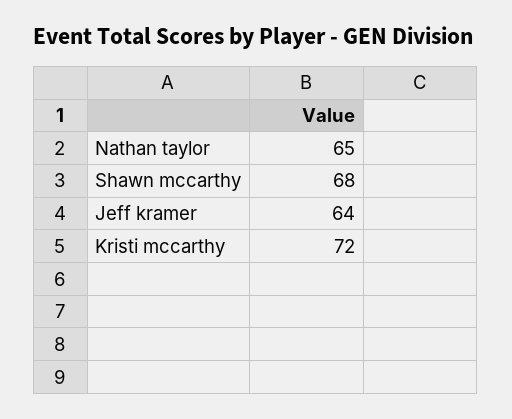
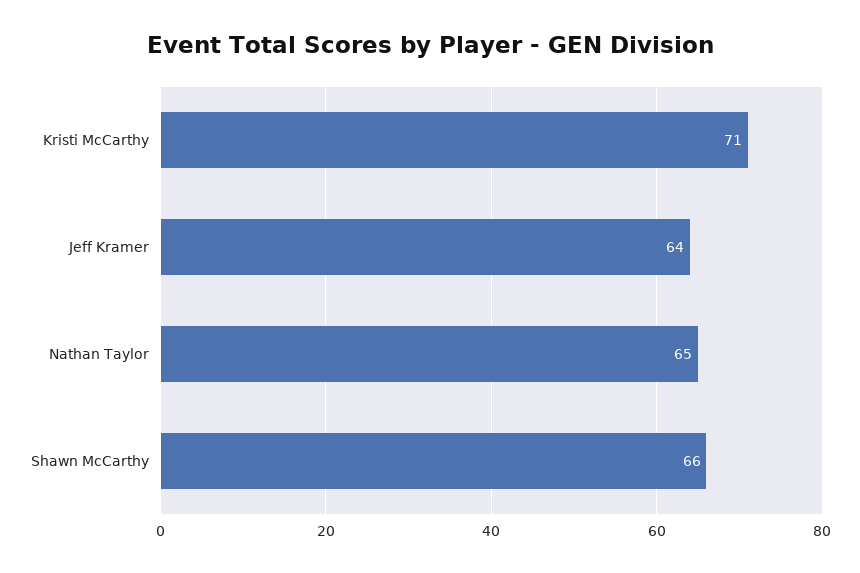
Shawn mccarthy: 68 -> 66
Kristi mccarthy: 72 -> 71

